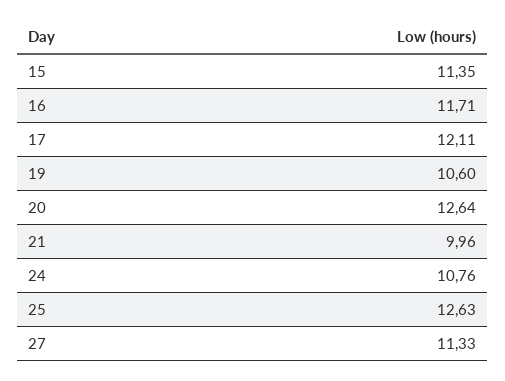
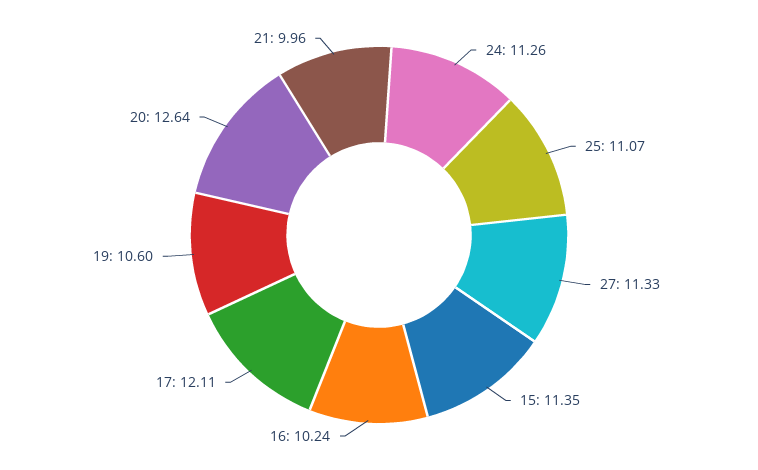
16: 11.71 -> 10.24
24: 10.76 -> 11.26
25: 12.63 -> 11.07

